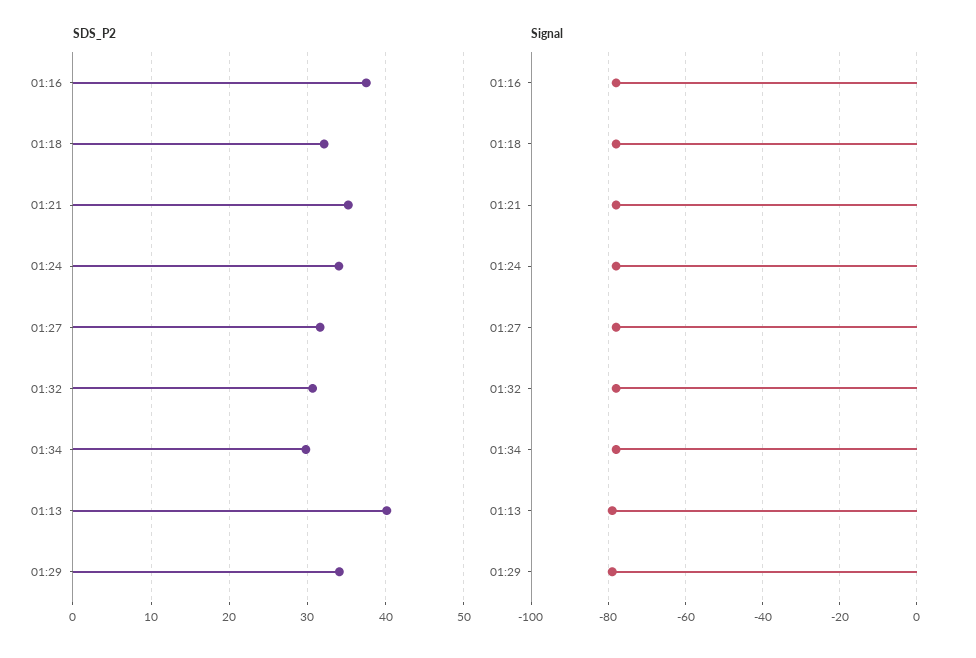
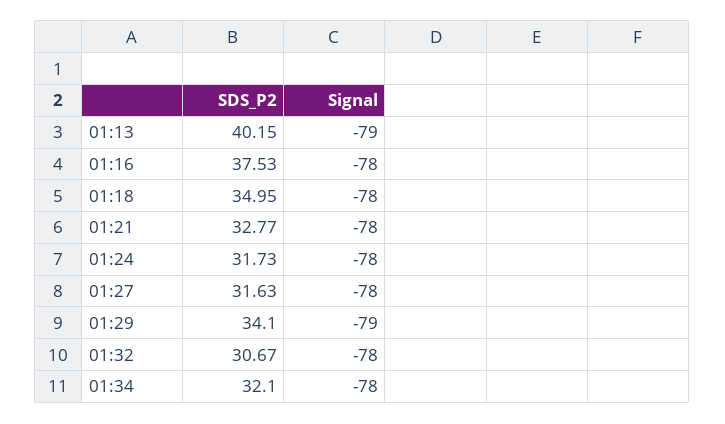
SDS_P2, 01:18: 32 -> 34.95
SDS_P2, 01:21: 35 -> 32.77
SDS_P2, 01:24: 34 -> 31.73
SDS_P2, 01:34: 30 -> 32.1

